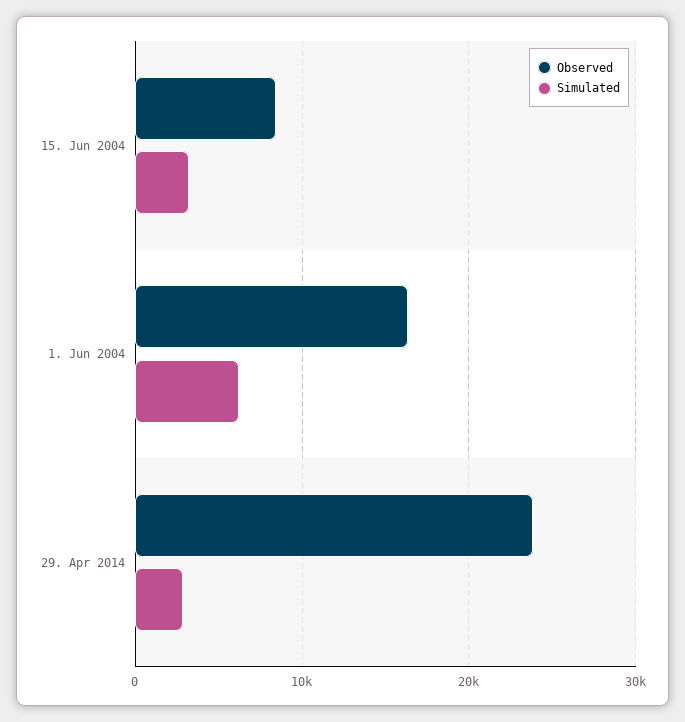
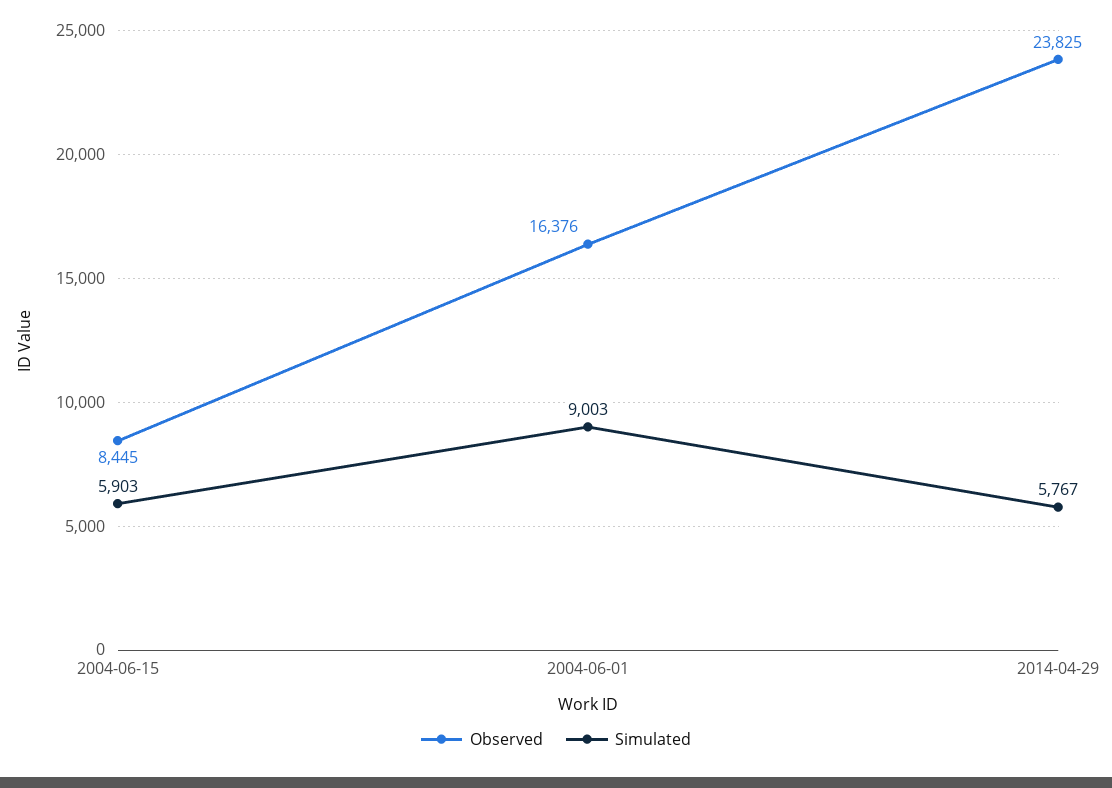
Simulated, 15. Jun 2004: 3000 -> 5903
Simulated, 1. Jun 2004: 6000 -> 9003
Simulated, 29. Apr 2014: 3000 -> 5767

